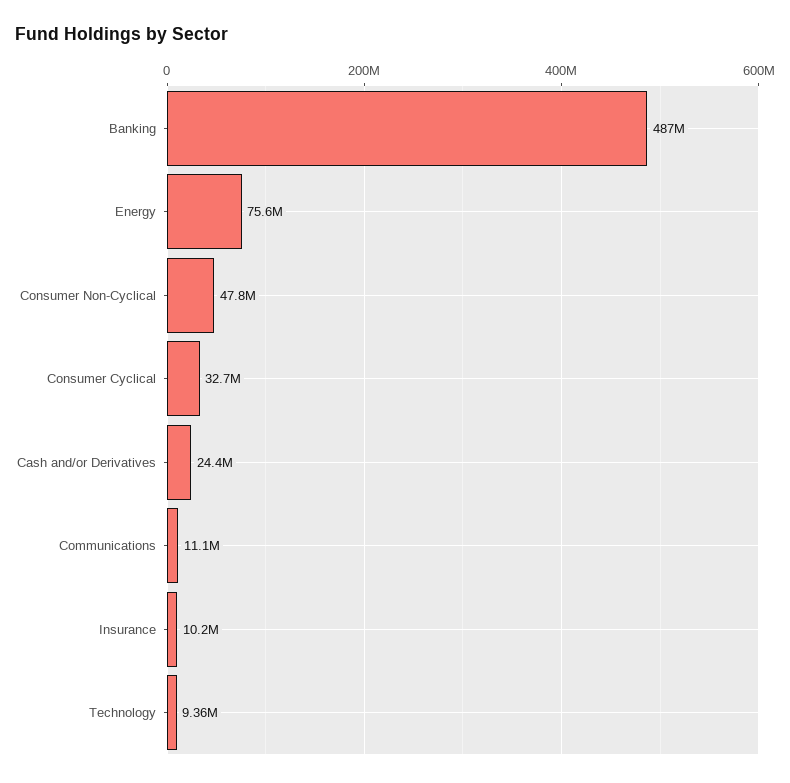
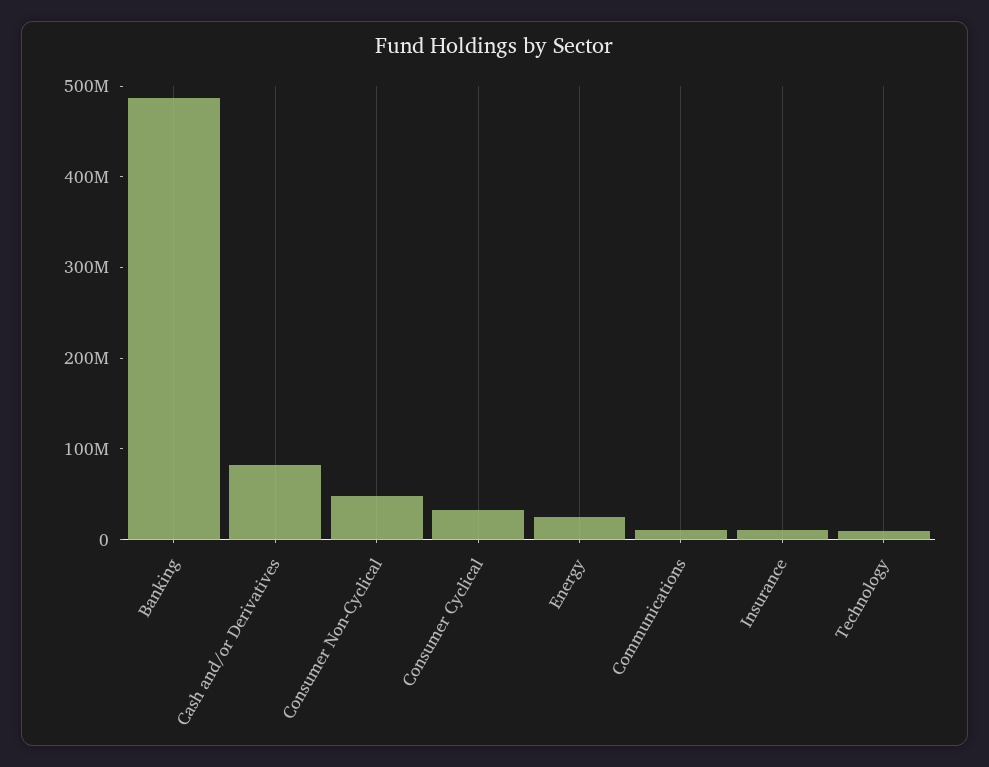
Energy: 75600000 -> 20000000
Cash and/or Derivatives: 24400000 -> 80000000

